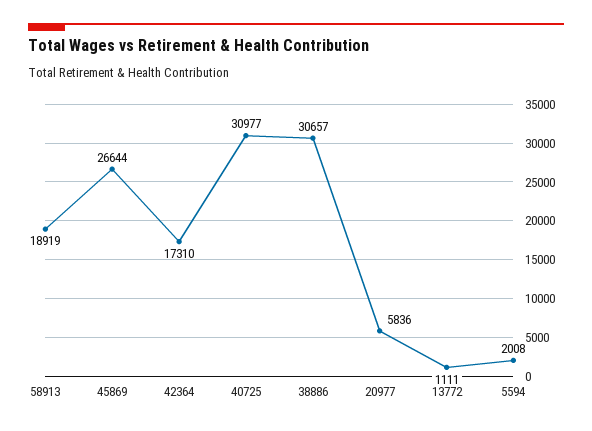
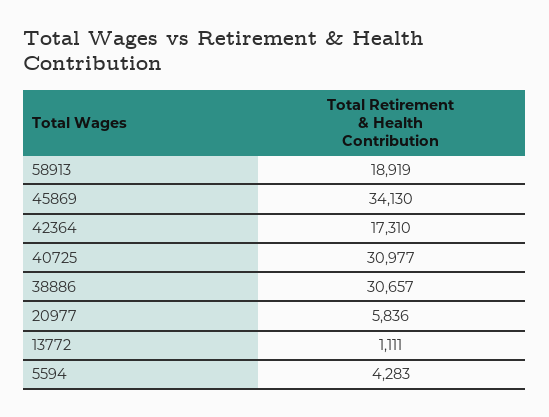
45869: 26644 -> 34130
5594: 2008 -> 4283

